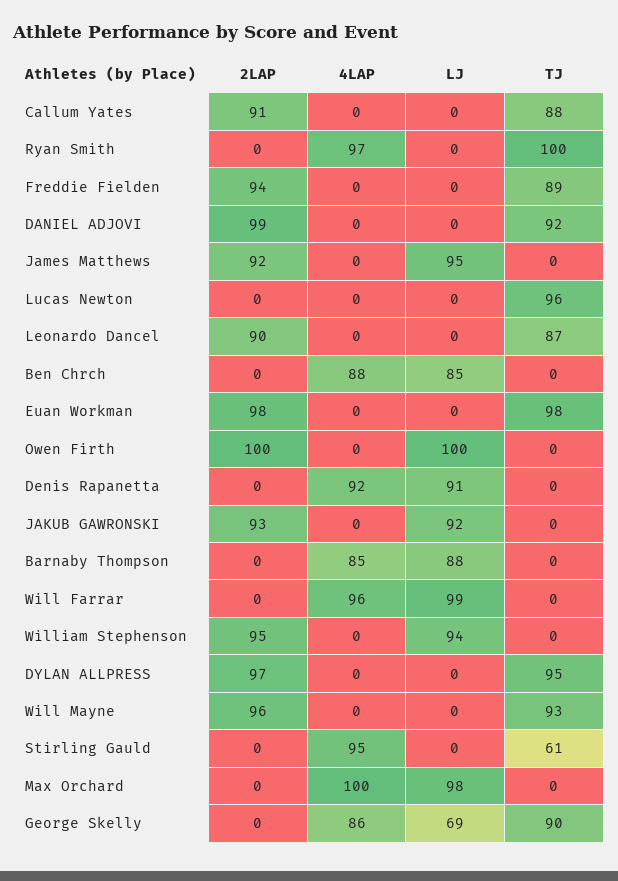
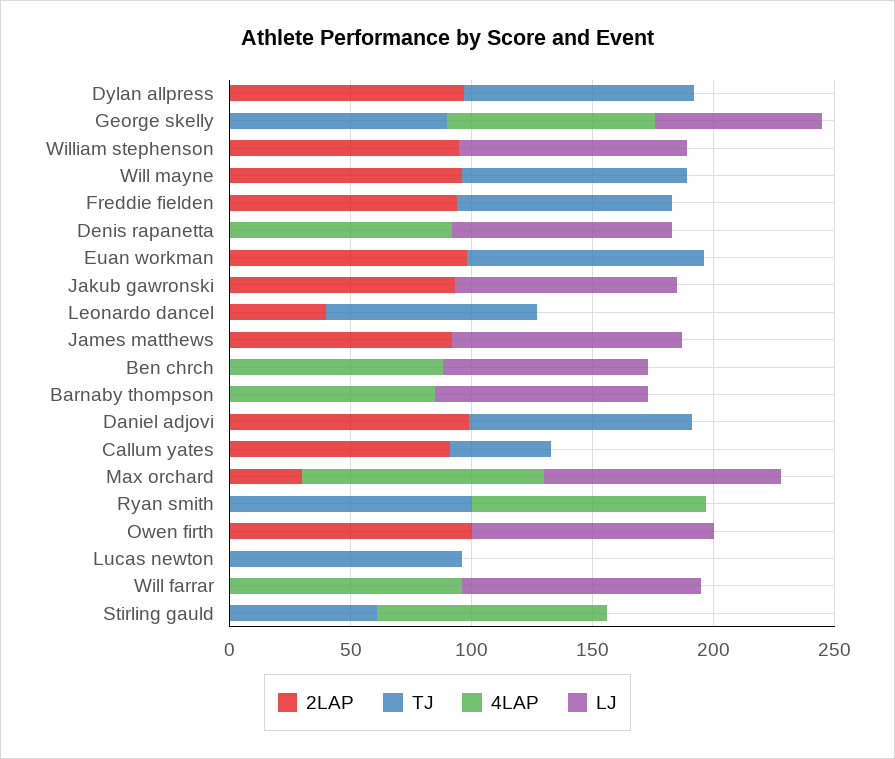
TJ, Callum Yates: 88 -> 40
2LAP, Leonardo Dancel: 90 -> 40
2LAP, Max Orchard: 0 -> 30

